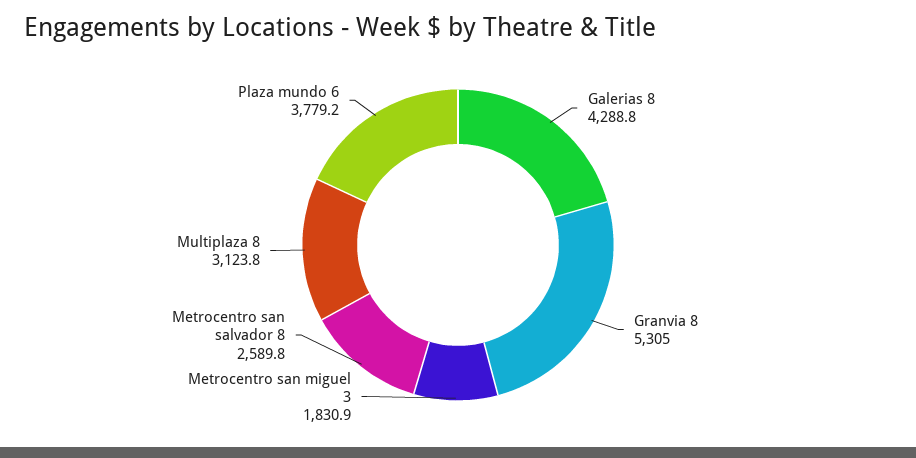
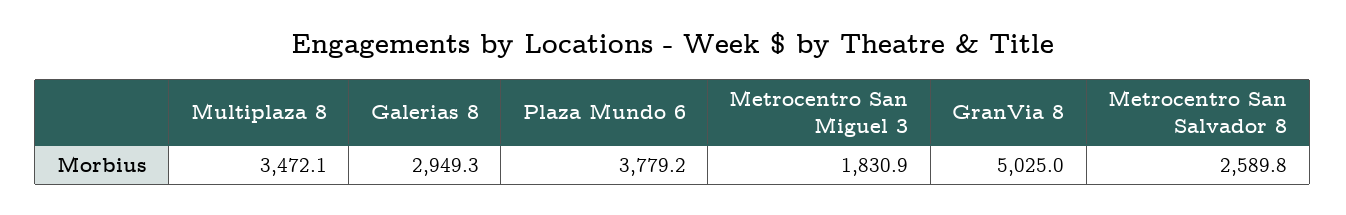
Galerias 8: 4288.8 -> 2949.3
Granvia 8: 5305 -> 5025
Multiplaza 8: 3123.8 -> 3472.1

